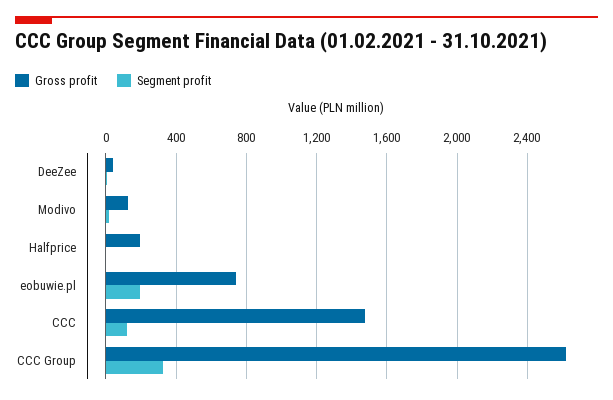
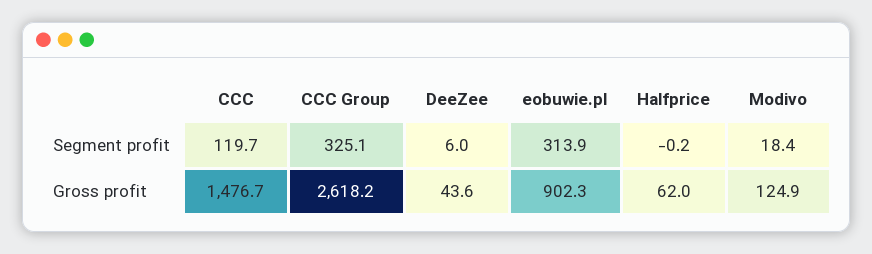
Gross profit, Halfprice: 200 -> 62
Gross profit, eobuwie.pl: 750 -> 902.3
Segment profit, eobuwie.pl: 200 -> 313.9

